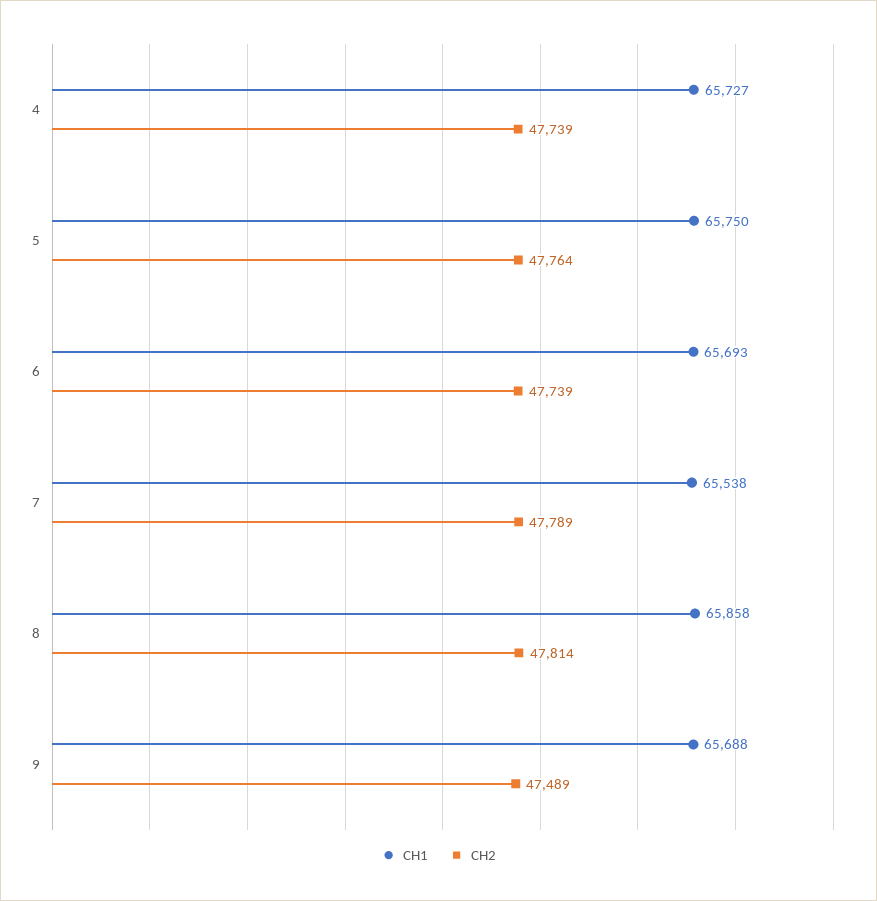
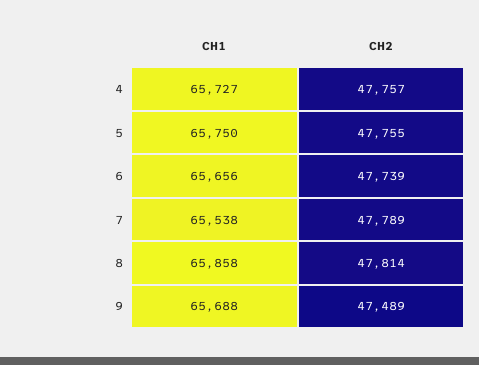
CH2, 4: 47739 -> 47757
CH2, 5: 47764 -> 47755
CH1, 6: 65693 -> 65656

